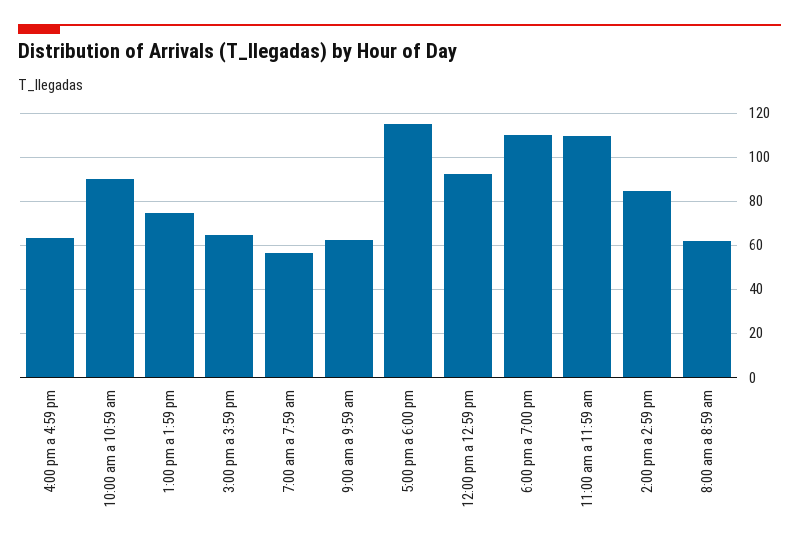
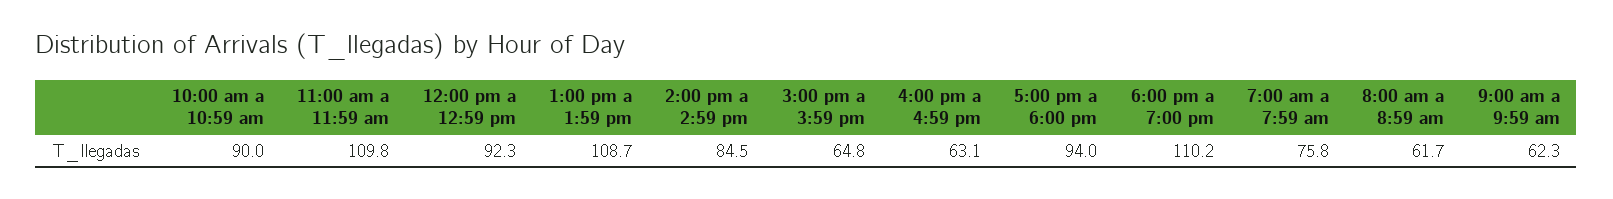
1:00 pm a 1:59 pm: 75 -> 108.7
7:00 am a 7:59 am: 55 -> 75.8
5:00 pm a 6:00 pm: 115 -> 94

